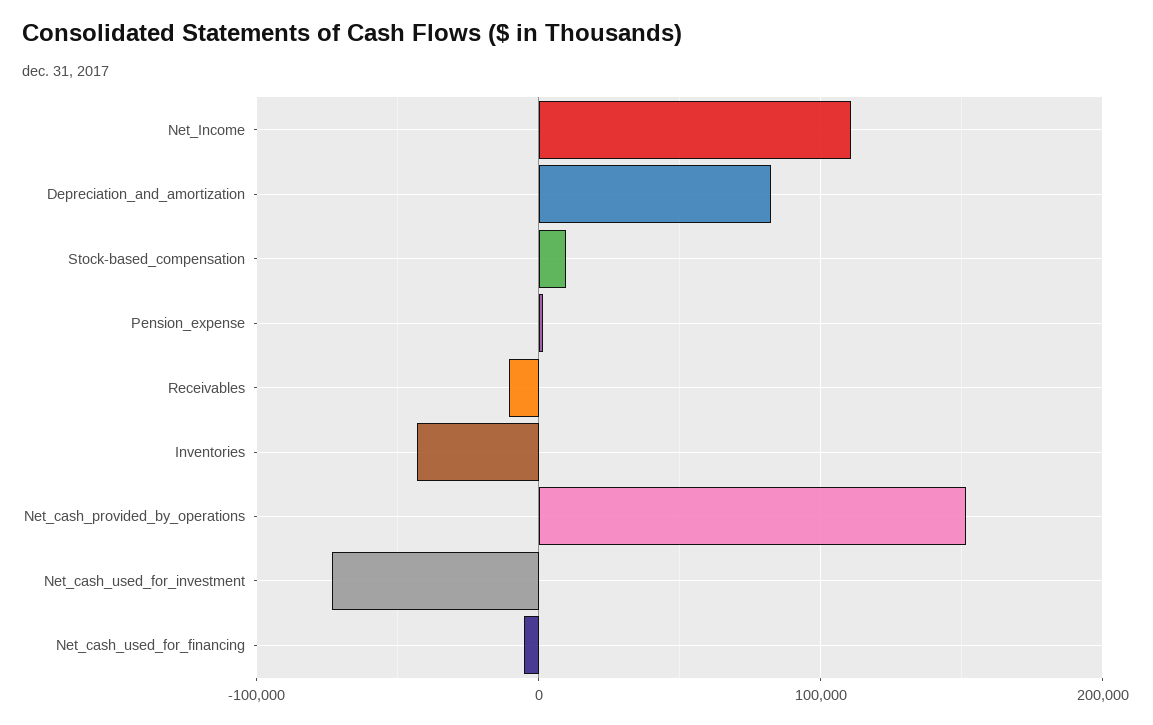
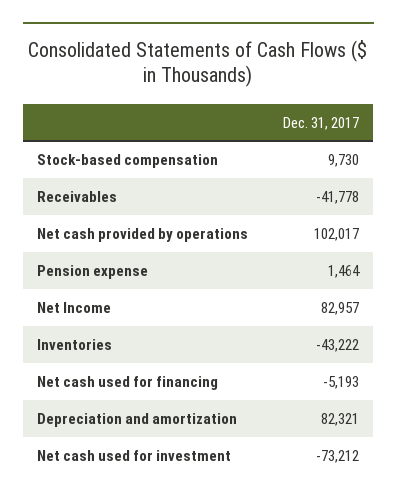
Net_Income: 110000 -> 82957
Receivables: -10000 -> -41778
Net_cash_provided_by_operations: 150000 -> 102017

